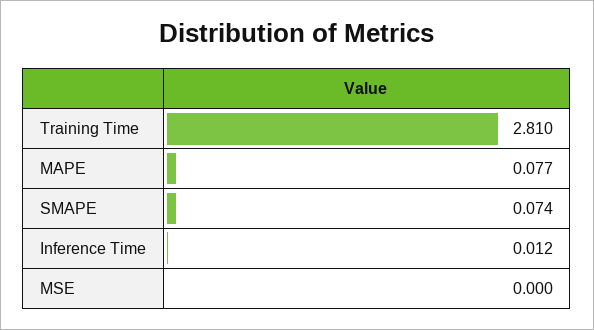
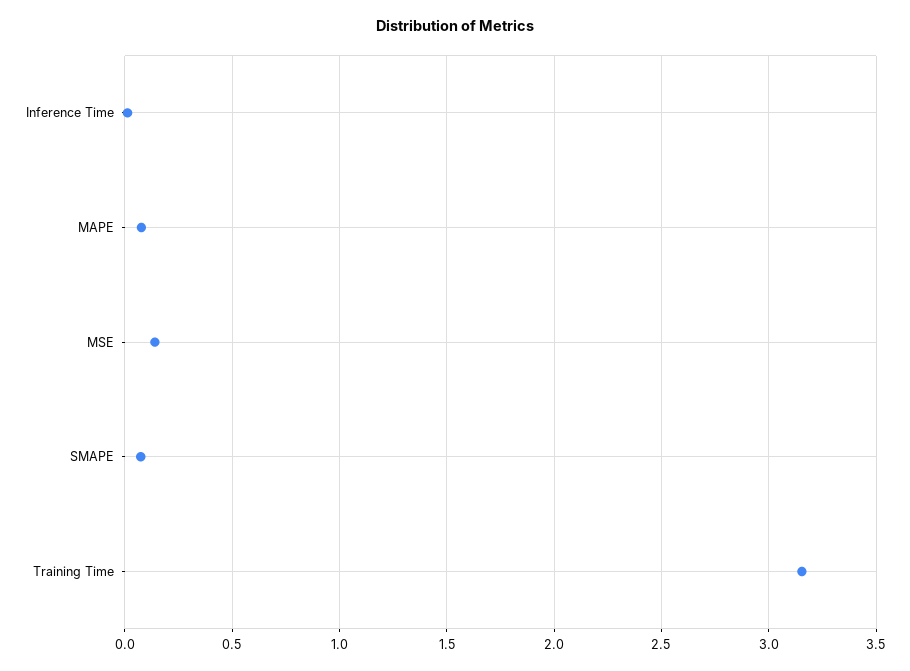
Training Time: 2.81 -> 3.15
MSE: 0 -> 0.15

